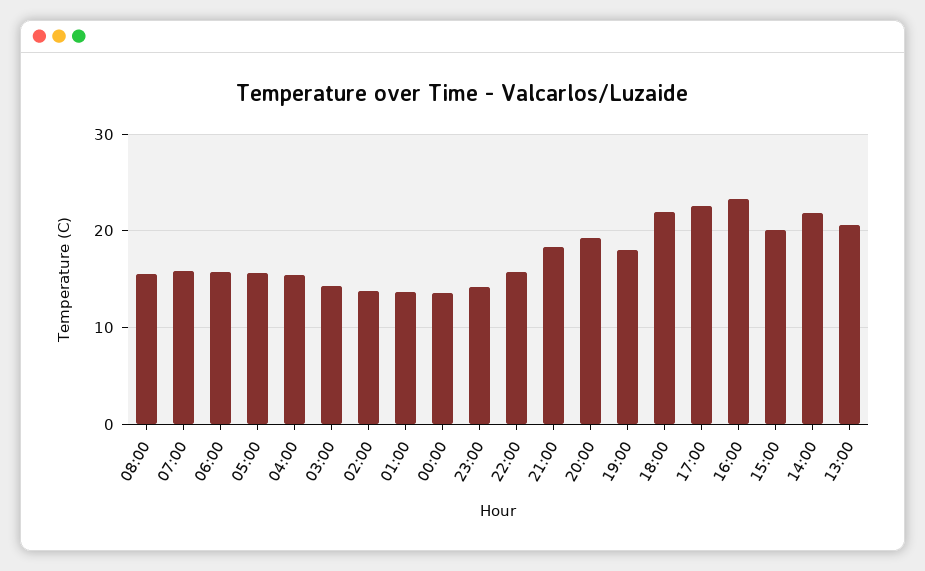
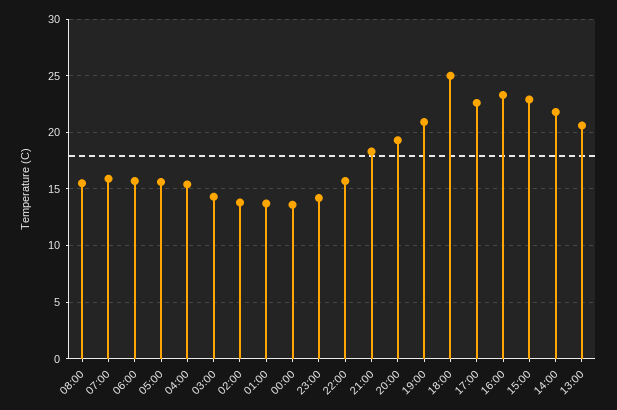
19:00: 18 -> 21
18:00: 22 -> 25
15:00: 20 -> 23

